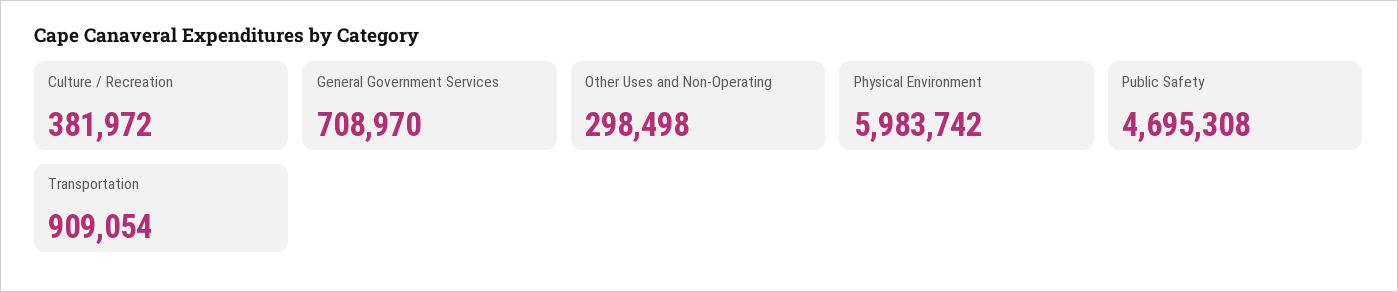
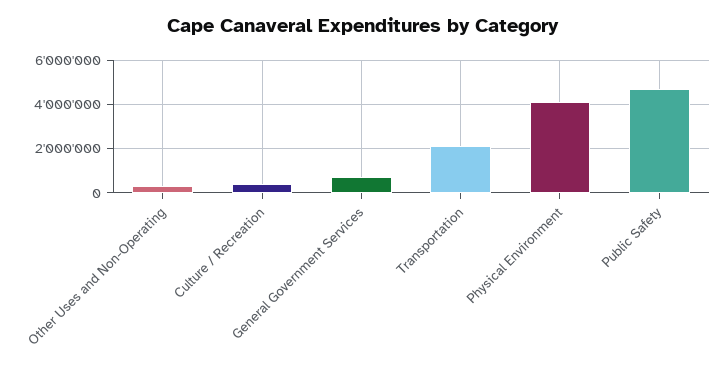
Physical Environment: 5983742 -> 4000000
Transportation: 909054 -> 2000000

